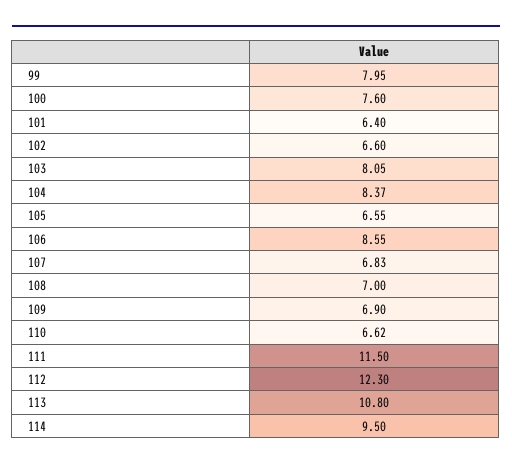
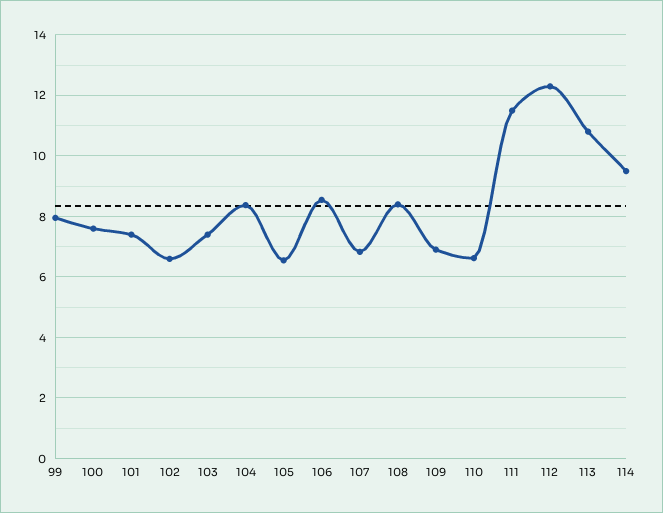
101: 6.4 -> 7.4
103: 8.05 -> 7.4
108: 7 -> 8.4

